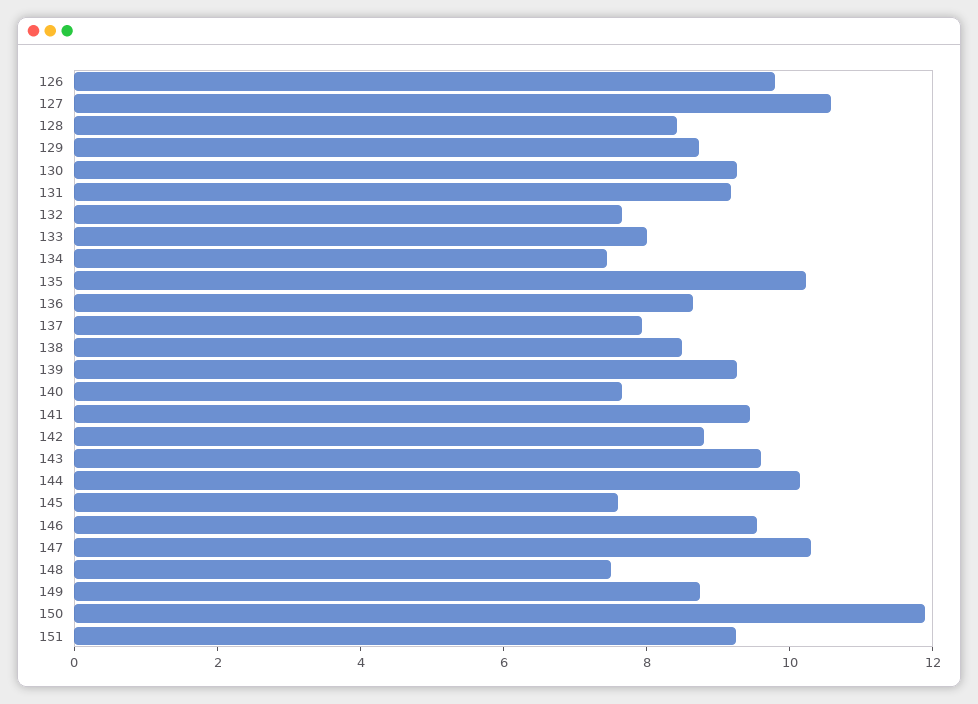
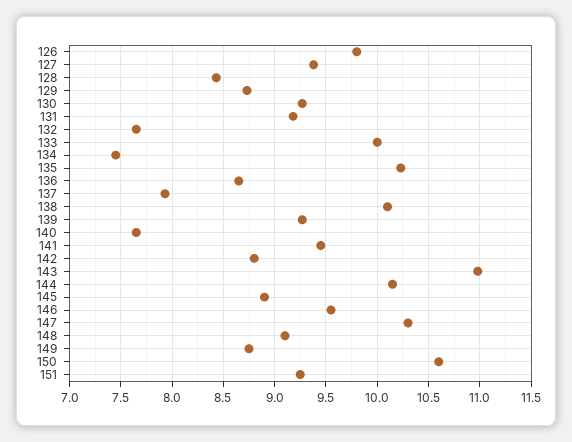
127: 10.5 -> 9.4
133: 8 -> 10
138: 8.5 -> 10.1
143: 9.5 -> 11
145: 7.5 -> 8.9
148: 7.5 -> 9.1
150: 12 -> 10.6

